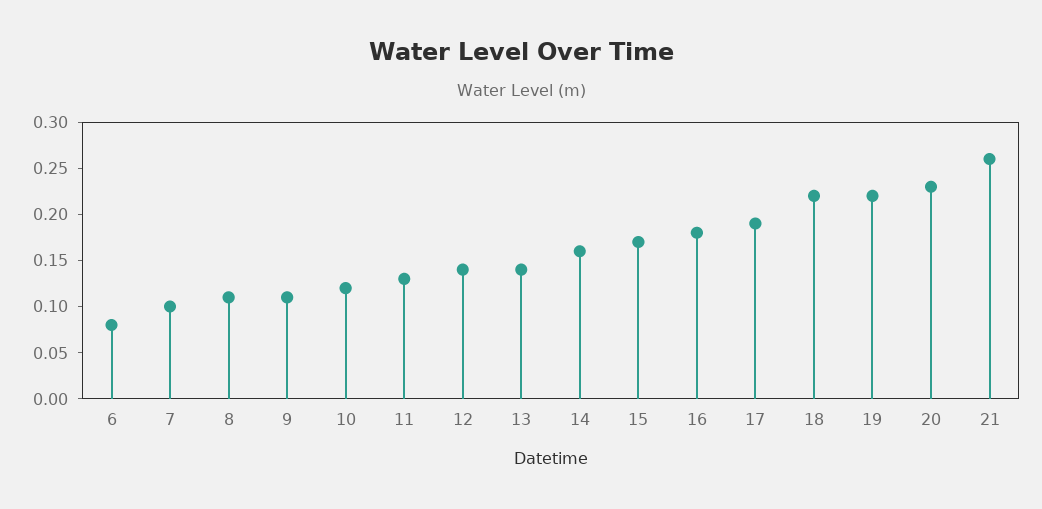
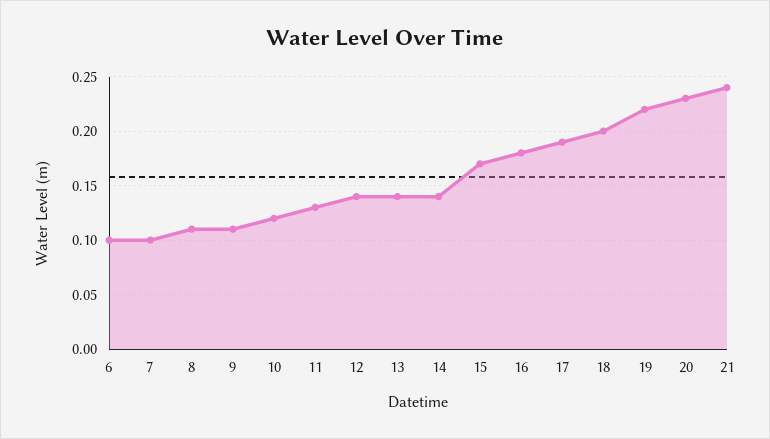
6: 0.08 -> 0.1
14: 0.16 -> 0.14
18: 0.22 -> 0.2
21: 0.26 -> 0.24

